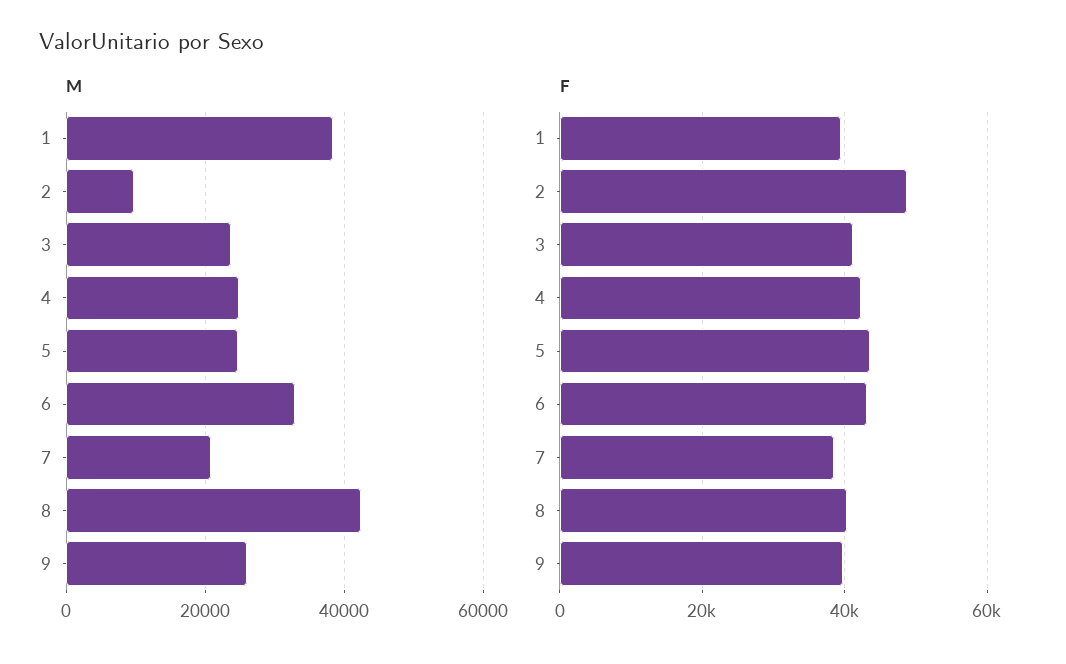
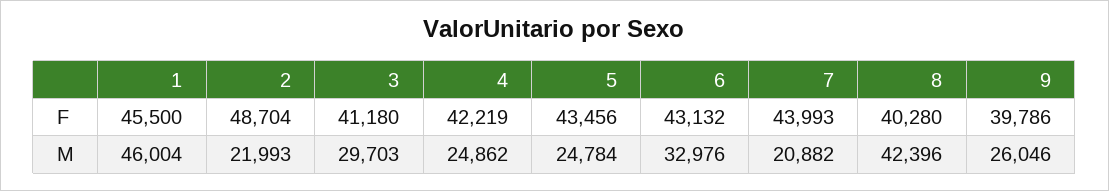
M, 1: 38000 -> 46004
M, 2: 10000 -> 21993
M, 3: 24000 -> 29703
F, 1: 40000 -> 45500
F, 7: 38000 -> 43993

